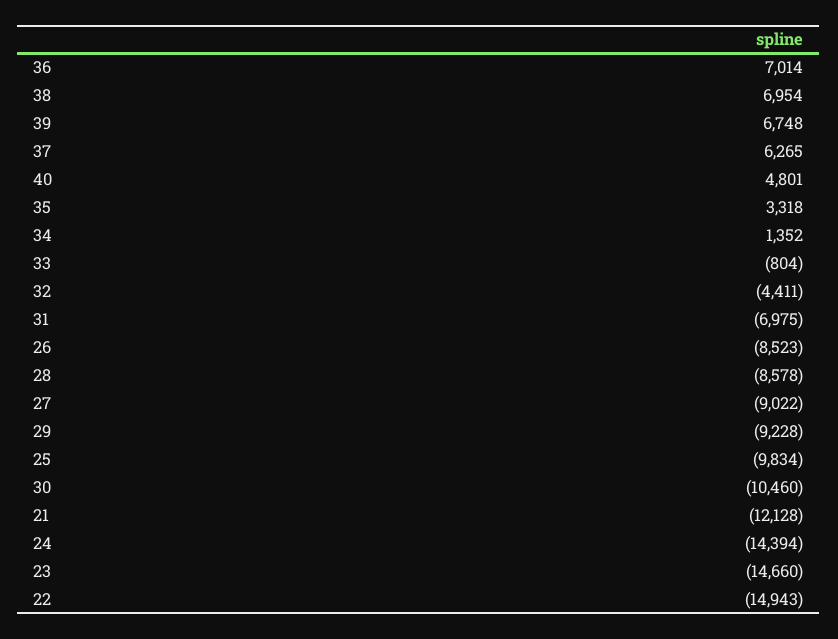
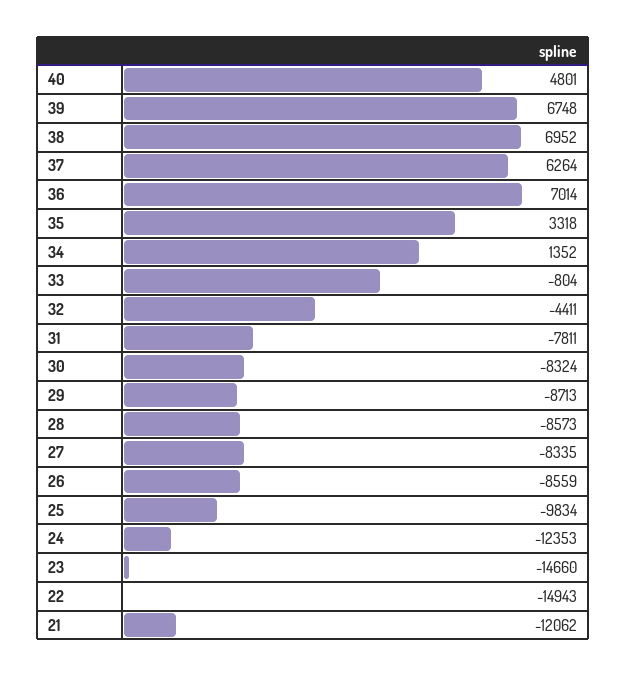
38: 6954 -> 6952
37: 6265 -> 6264
31: -6975 -> -7811
26: -8523 -> -8559
28: -8578 -> -8573
27: -9022 -> -8335
29: -9228 -> -8713
30: -10460 -> -8324
21: -12128 -> -12062
24: -14394 -> -12353

